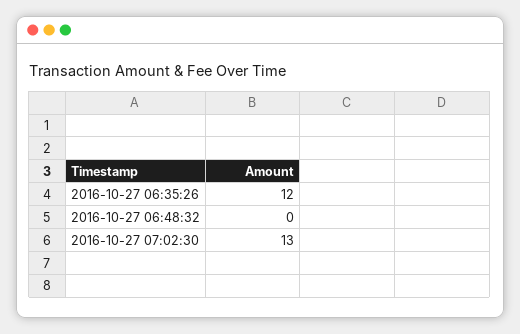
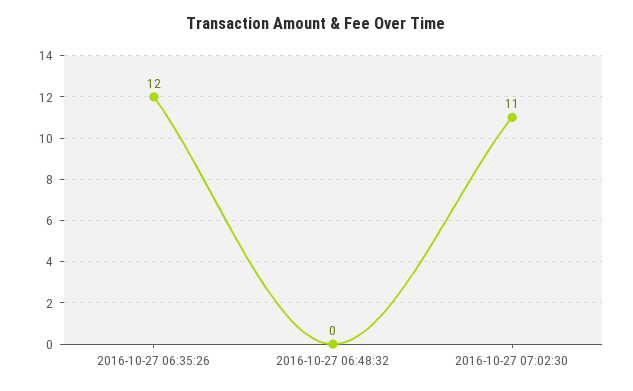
2016-10-27 07:02:30: 13 -> 11

